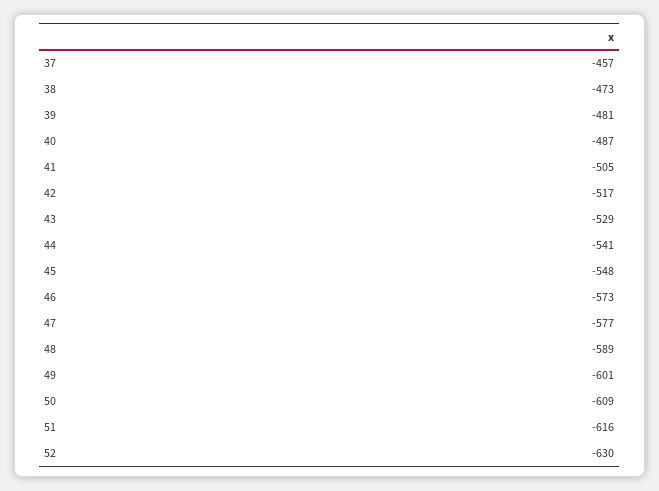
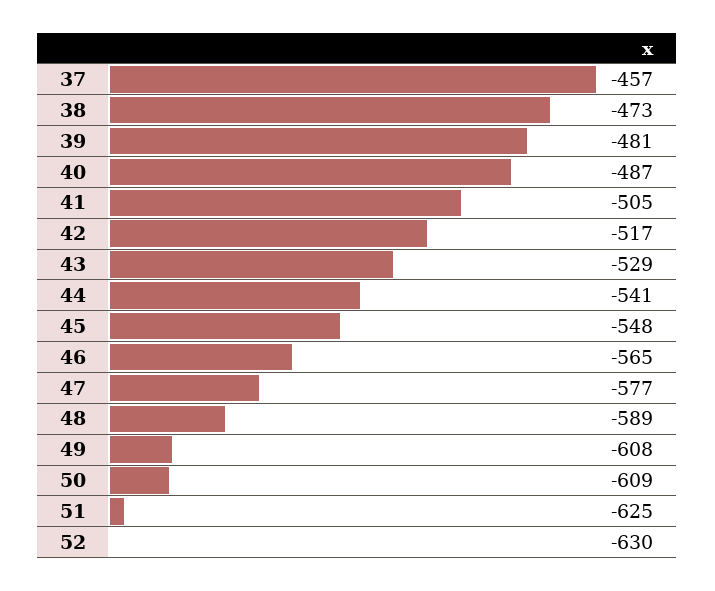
46: -573 -> -565
49: -601 -> -608
51: -616 -> -625

